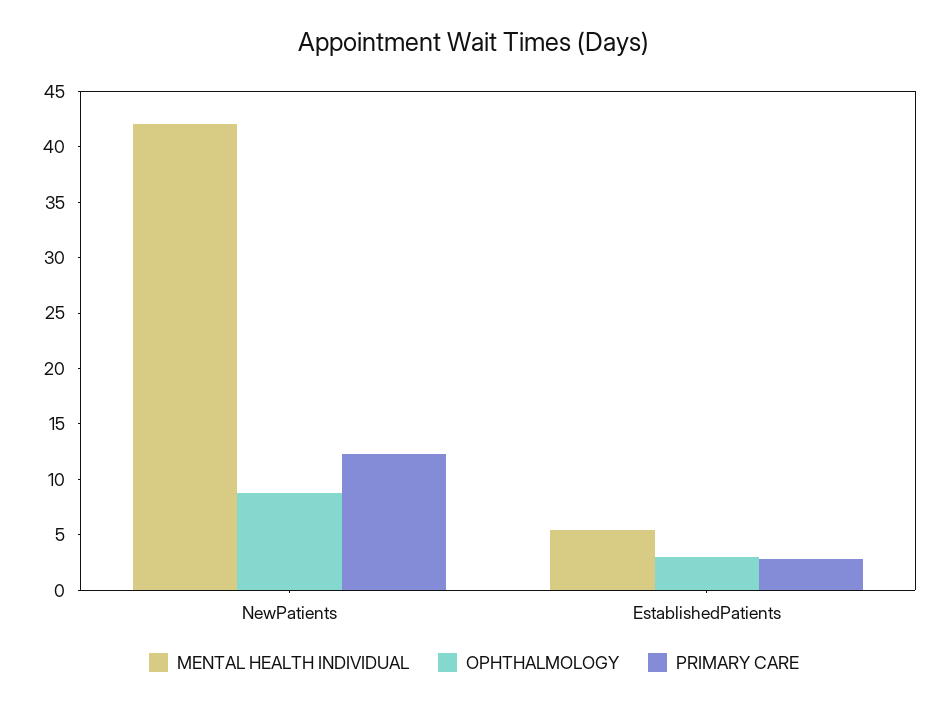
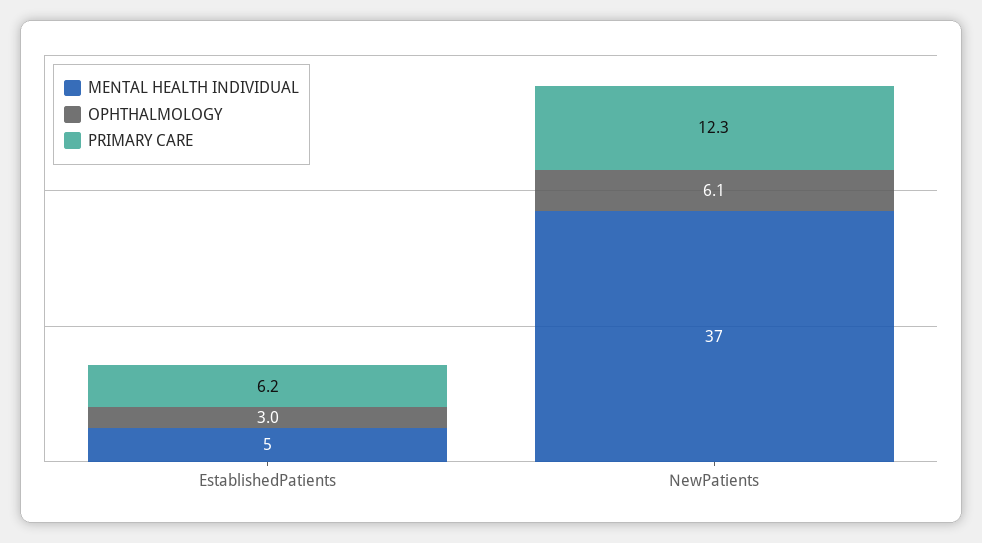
MENTAL HEALTH INDIVIDUAL, NewPatients: 42 -> 37
OPHTHALMOLOGY, NewPatients: 9 -> 6.1
PRIMARY CARE, EstablishedPatients: 3 -> 6.2

